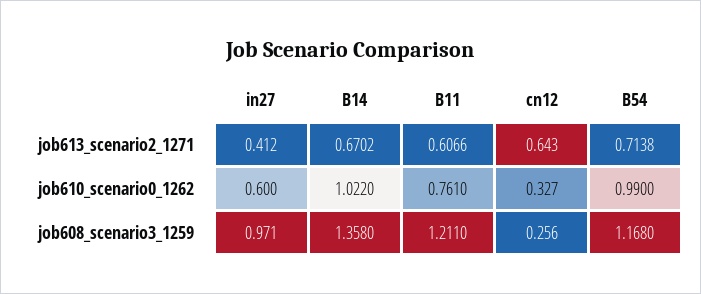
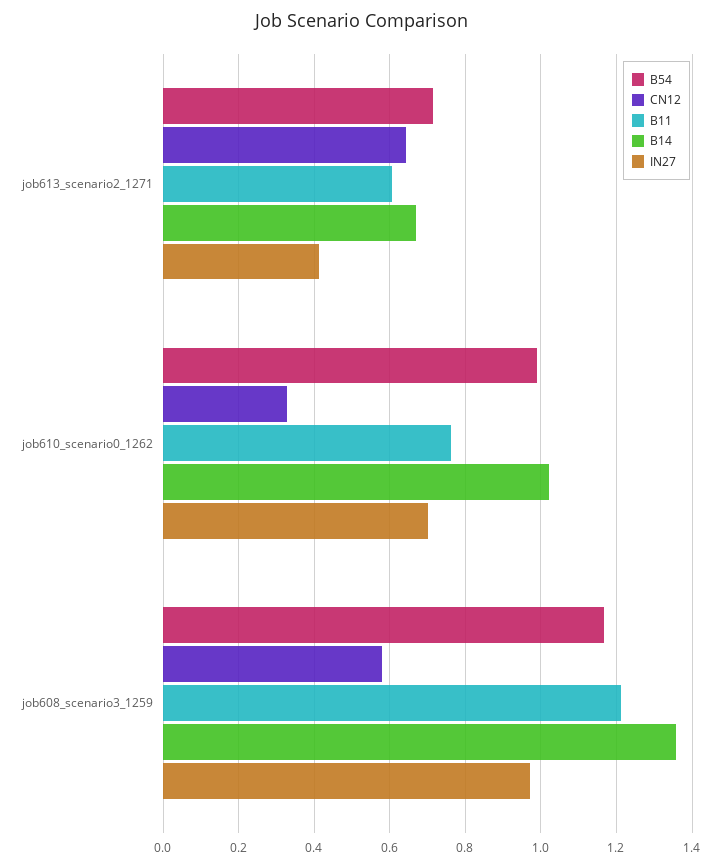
in27, job610_scenario0_1262: 0.6 -> 0.7
cn12, job608_scenario3_1259: 0.256 -> 0.58

